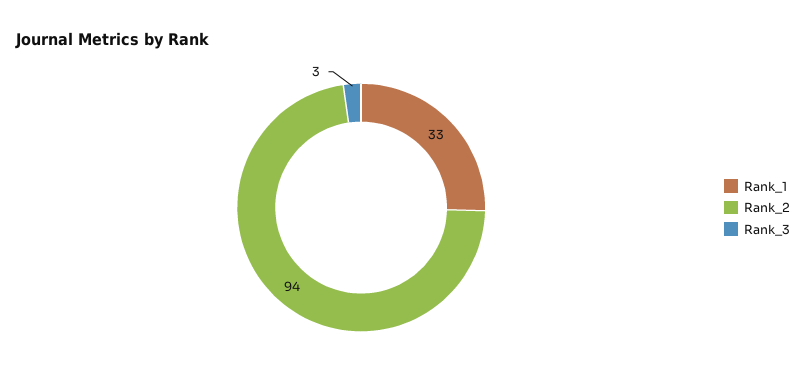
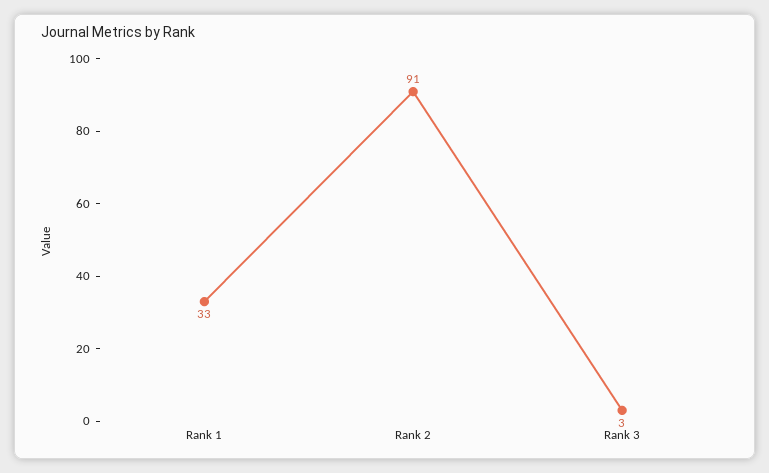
Rank_2: 94 -> 91

